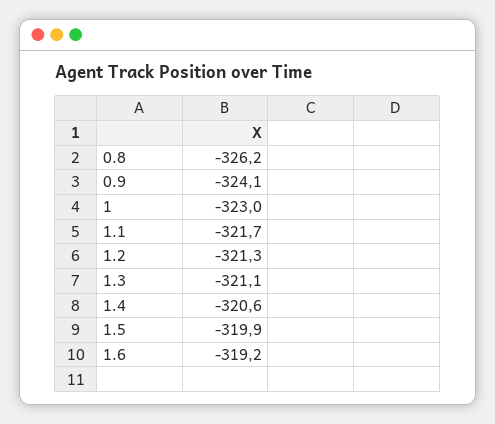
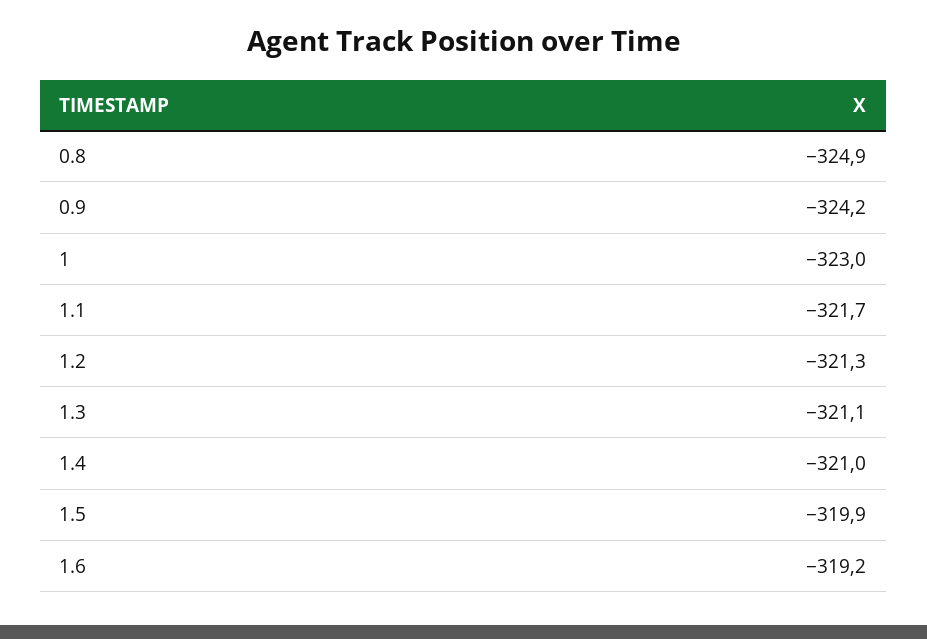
0.8: -326.2 -> -324.9
0.9: -324.1 -> -324.2
1.4: -320.6 -> -321

